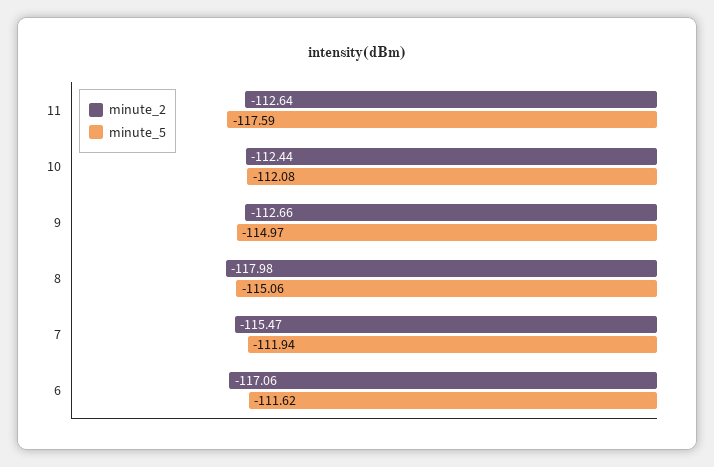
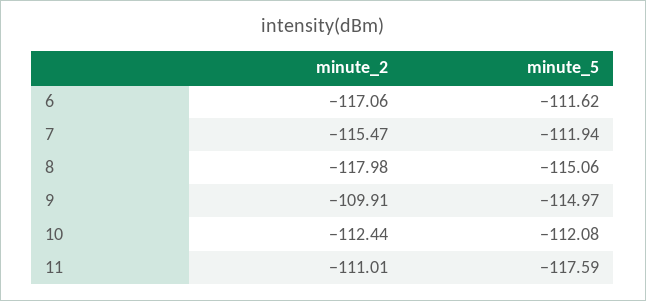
minute_2, 11: -112.64 -> -111.01
minute_2, 9: -112.66 -> -109.91

